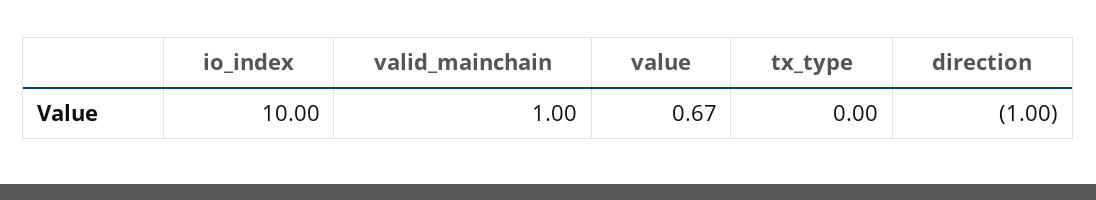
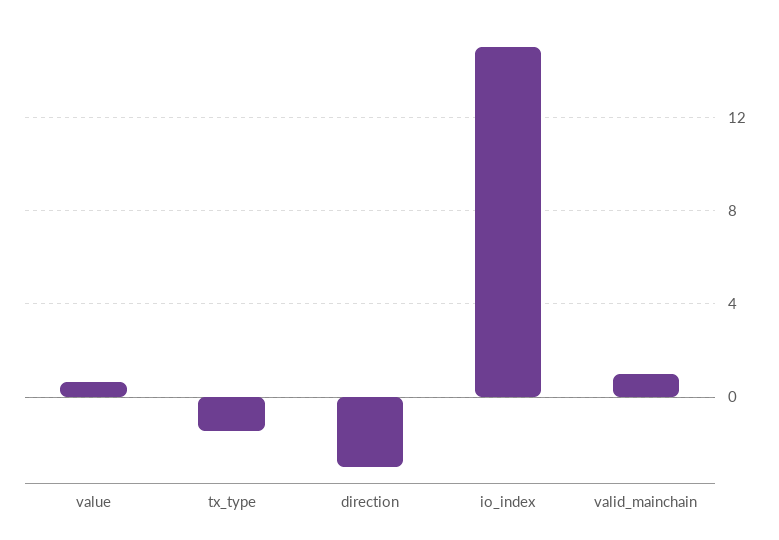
io_index: 10 -> 15
tx_type: 0 -> -1.5
direction: -1 -> -3

